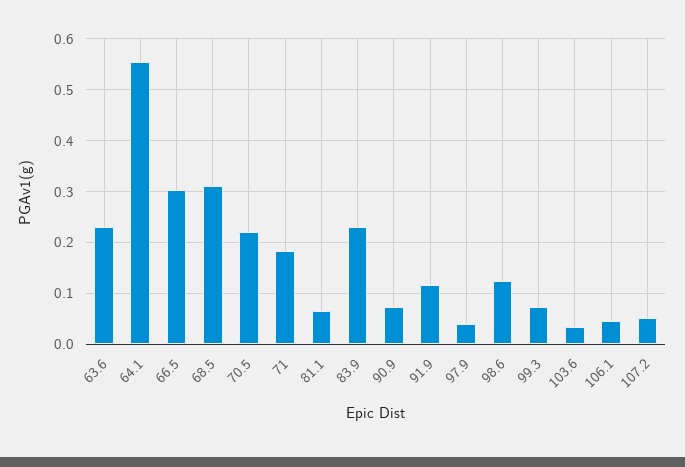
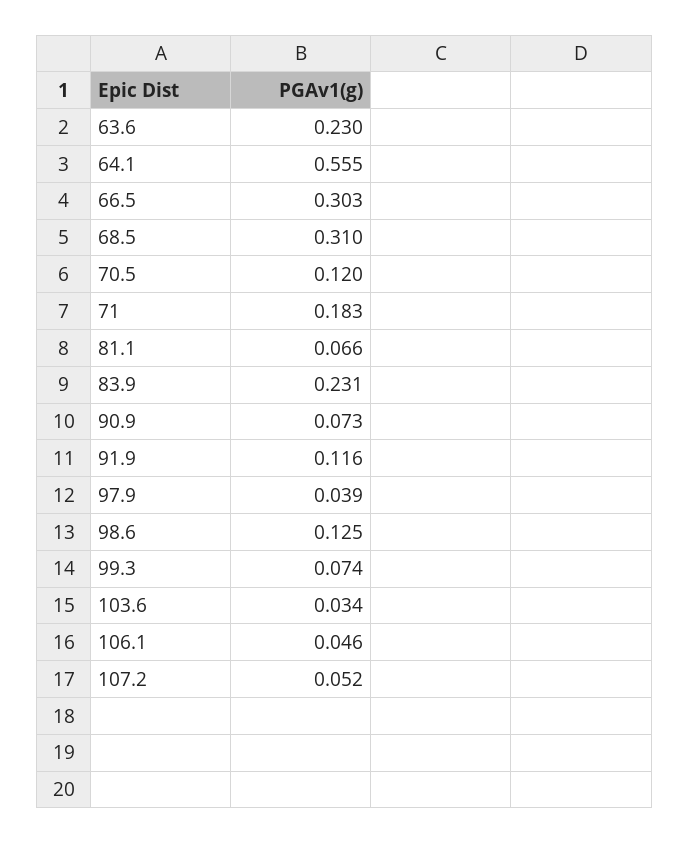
70.5: 0.22 -> 0.12

